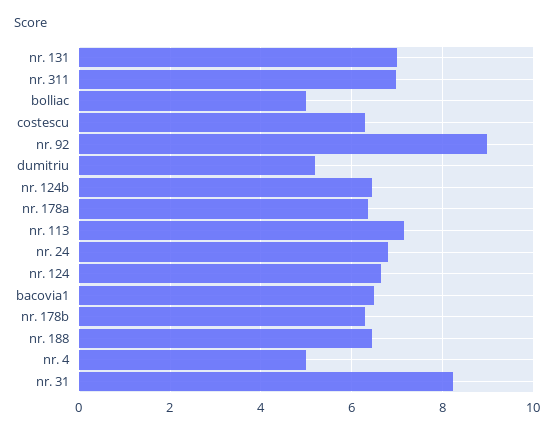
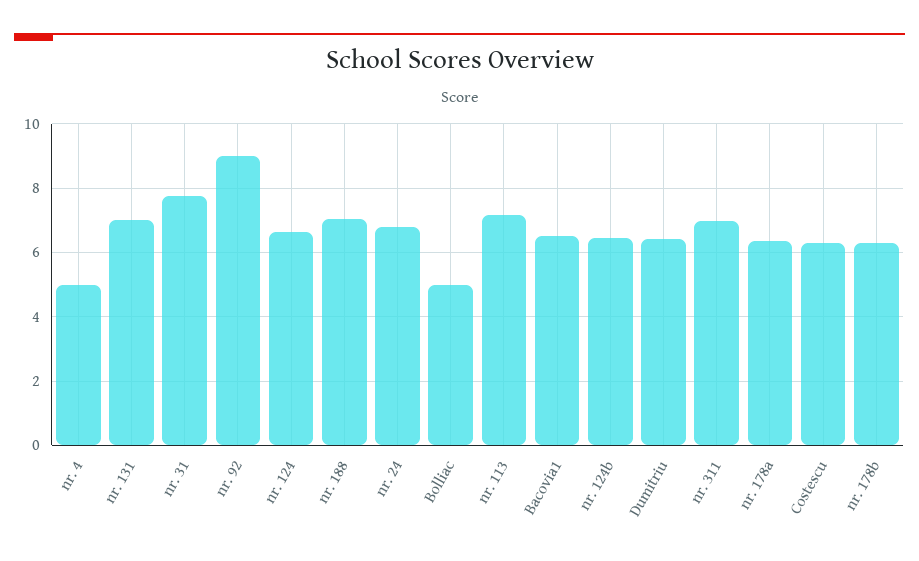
dumitriu: 5.2 -> 6.4
nr. 188: 6.4 -> 7
nr. 31: 8.2 -> 7.8

